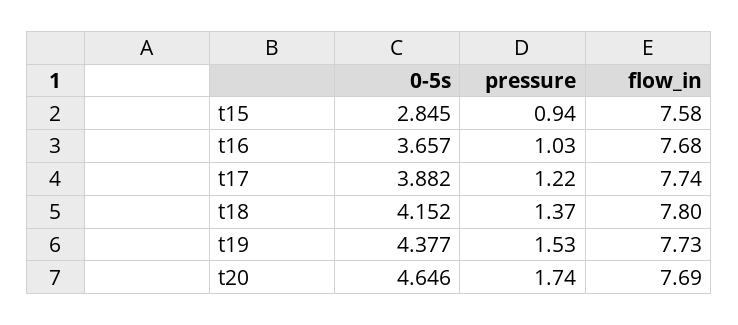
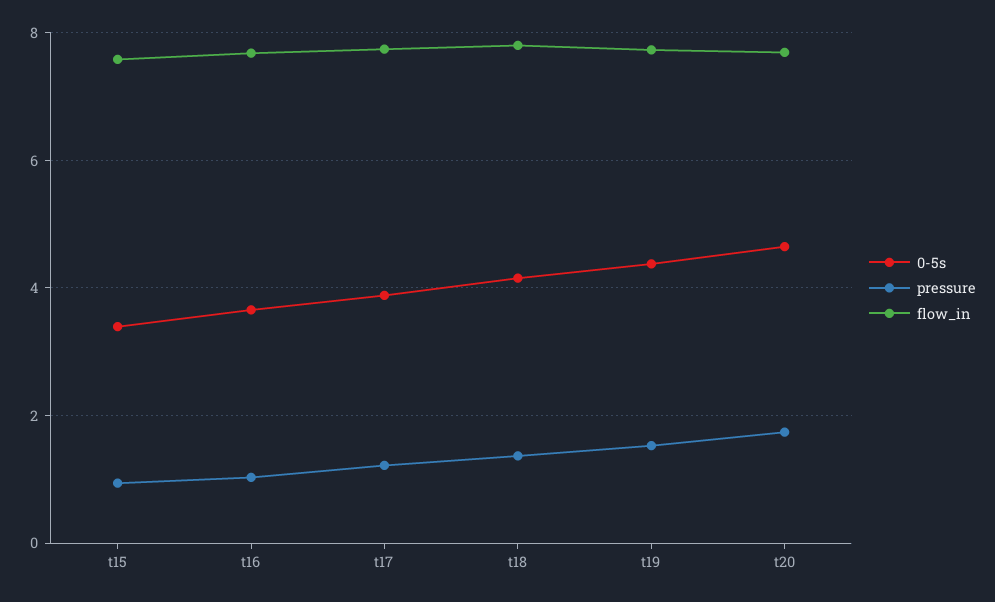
0-5s, t15: 2.845 -> 3.4

